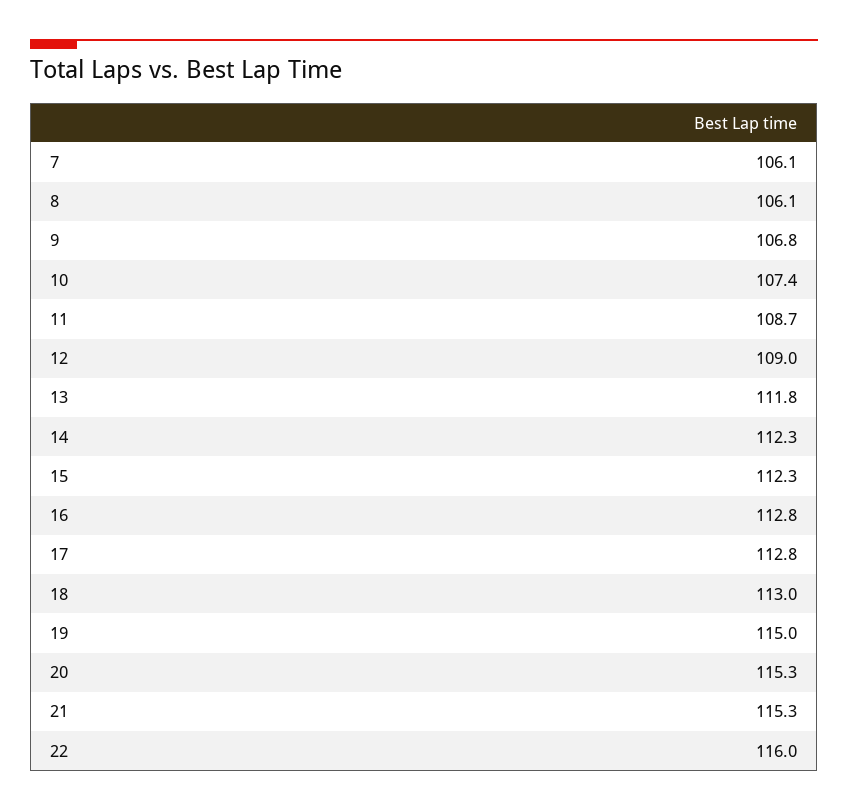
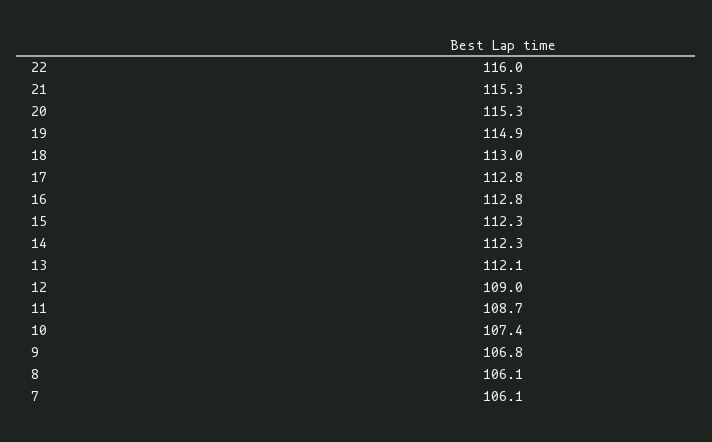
13: 111.8 -> 112.1
19: 115 -> 114.9

